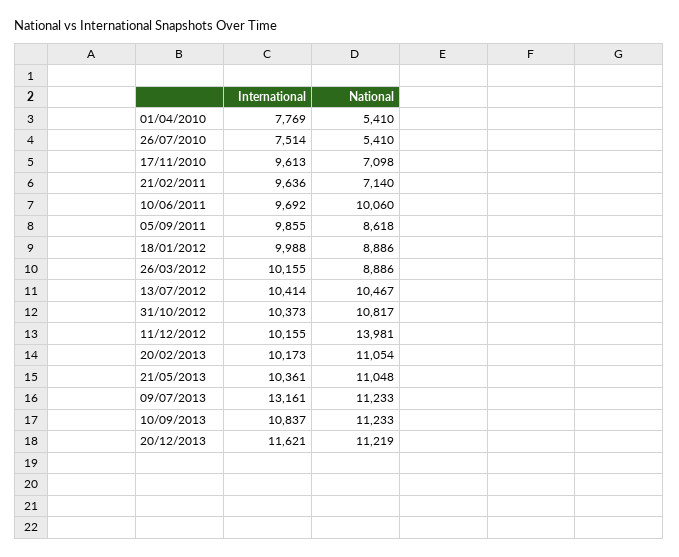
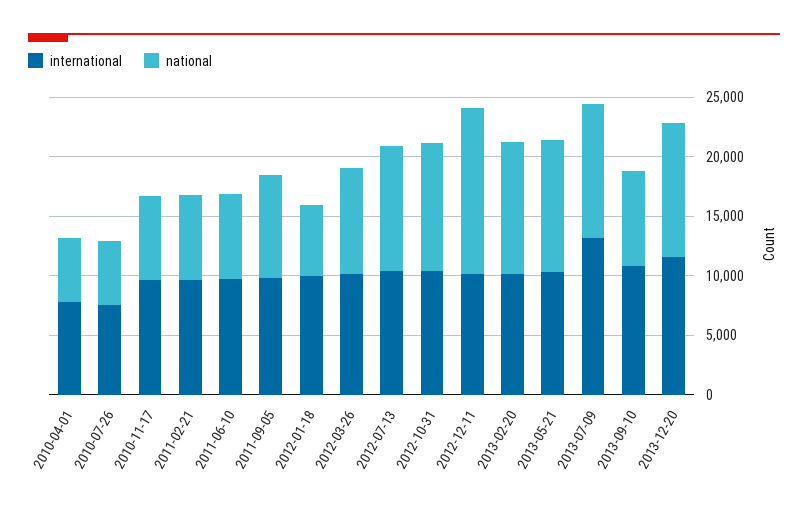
National, 10/06/2011: 10060 -> 7000
National, 18/01/2012: 8886 -> 6000
National, 10/09/2013: 11233 -> 8000

